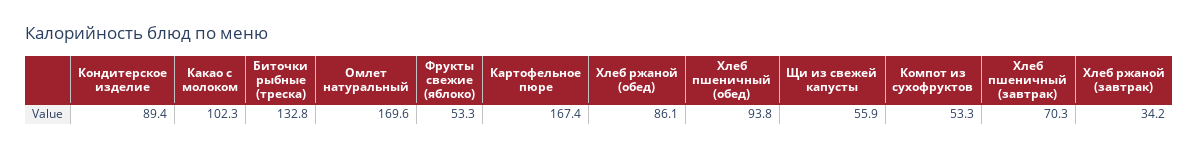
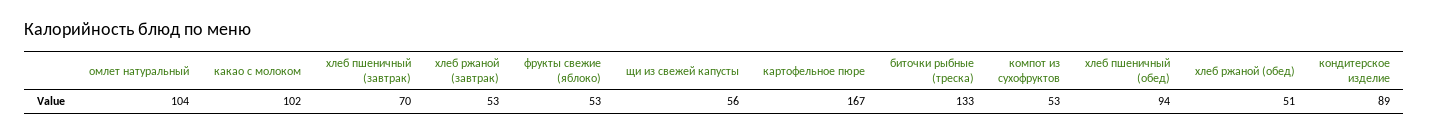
Омлет натуральный: 169.6 -> 104
Хлеб ржаной (обед): 86.1 -> 51
Хлеб ржаной (завтрак): 34.2 -> 53

